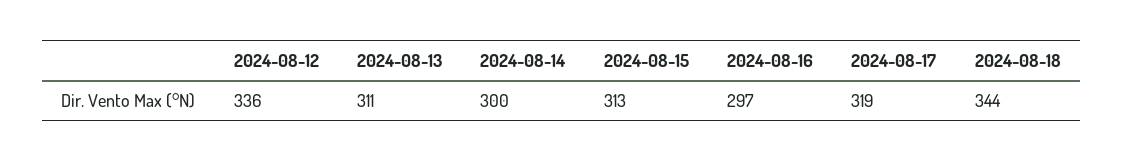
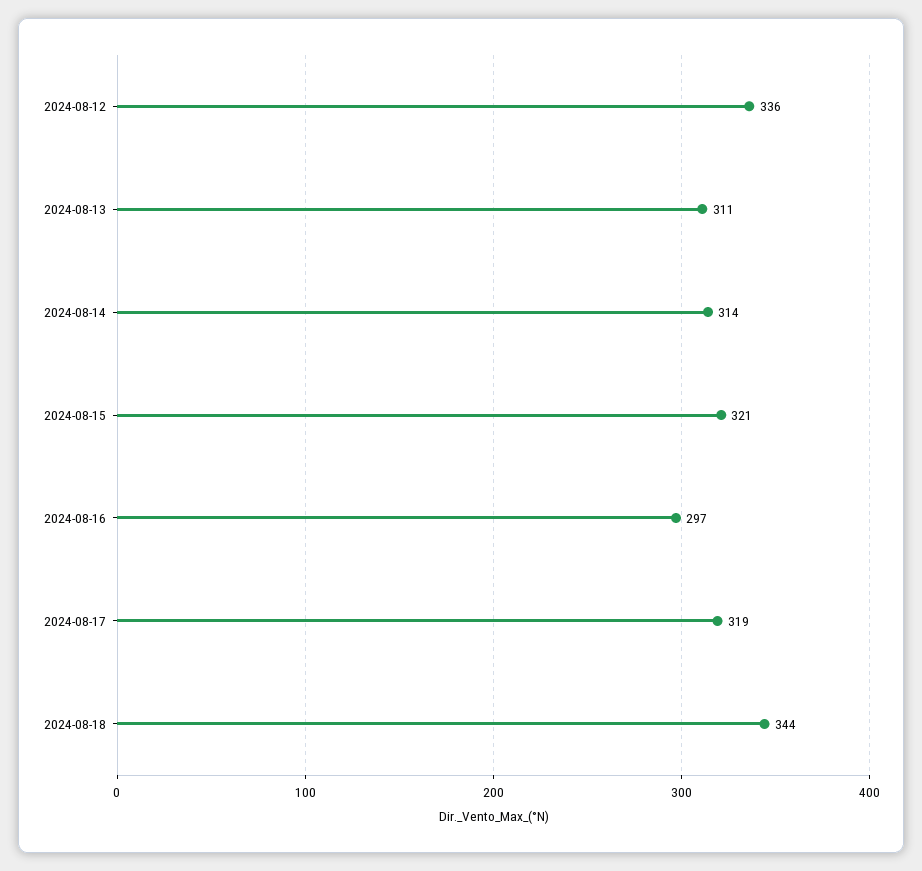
2024-08-14: 300 -> 314
2024-08-15: 313 -> 321

